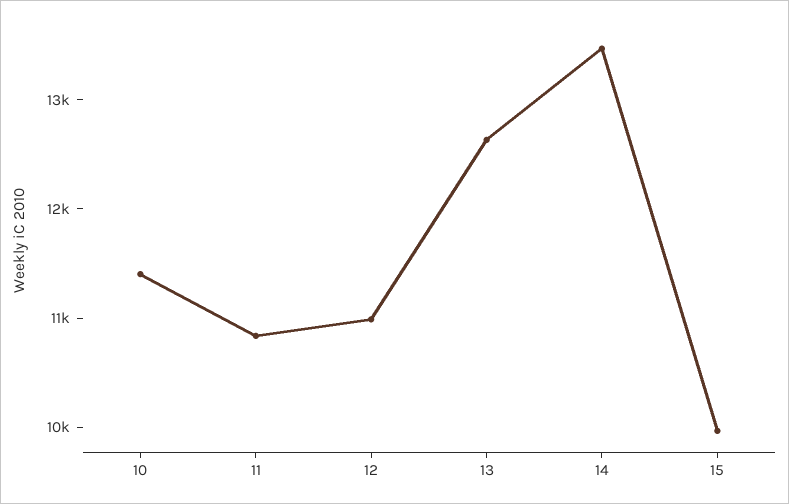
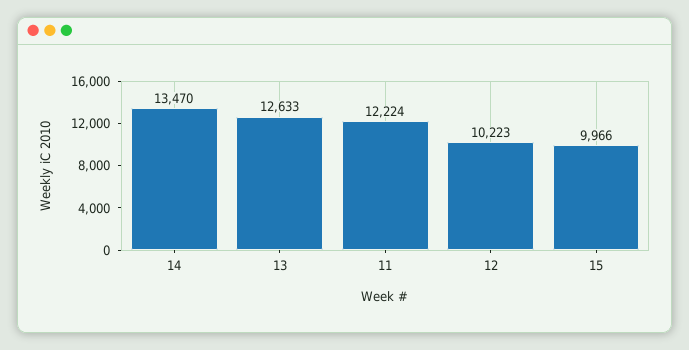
10: 11400 -> none
11: 10800 -> 12224
12: 11000 -> 10223

